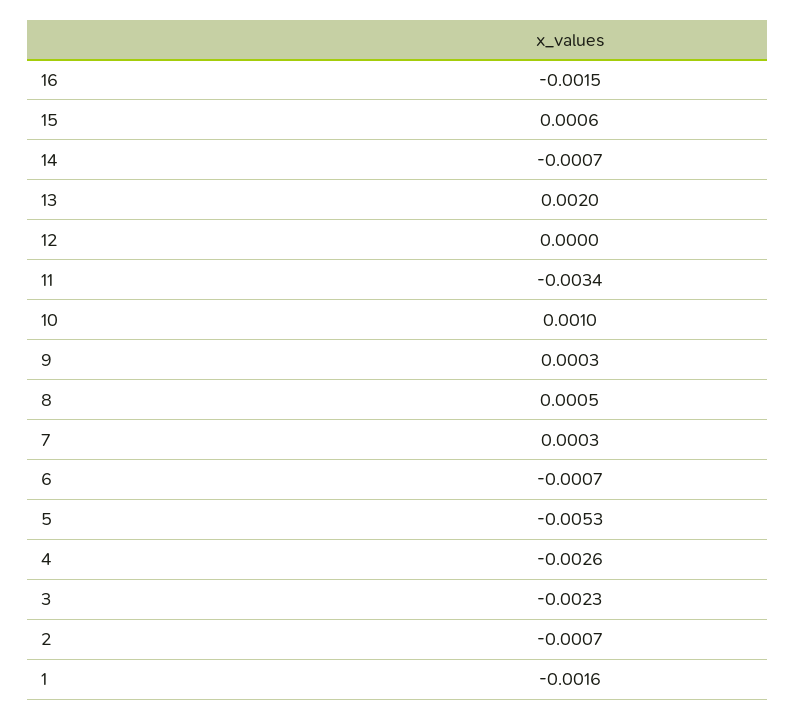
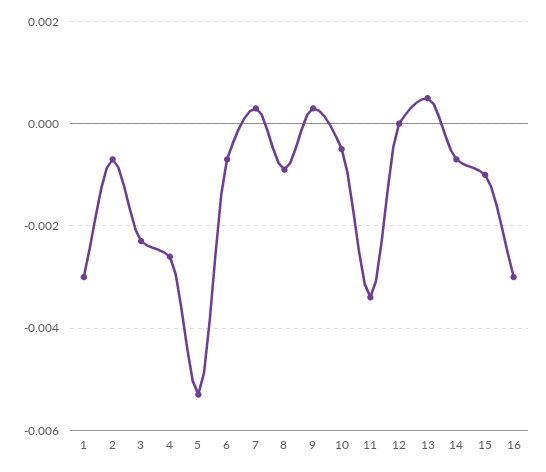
16: -0.0015 -> -0.003
15: 0.0006 -> -0.001
13: 0.002 -> 0.0005
10: 0.001 -> -0.0005
8: 0.0005 -> -0.001
1: -0.0016 -> -0.003

